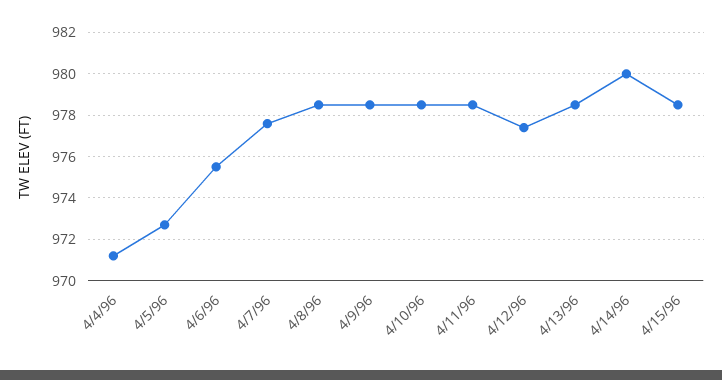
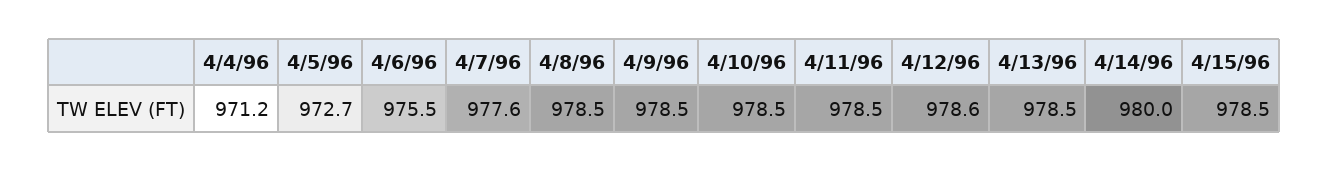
4/12/96: 977.5 -> 978.6

